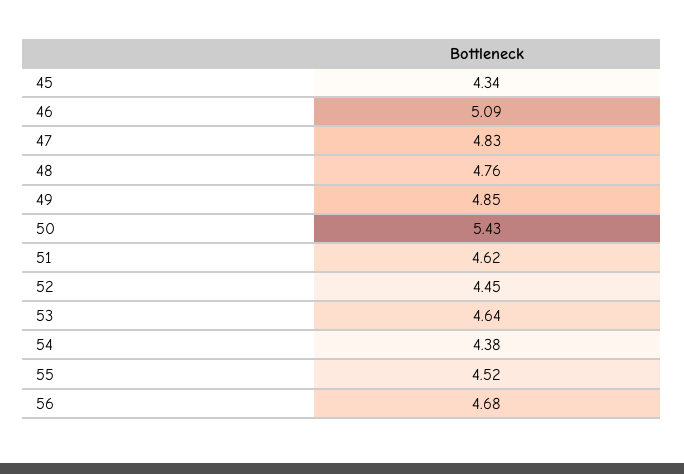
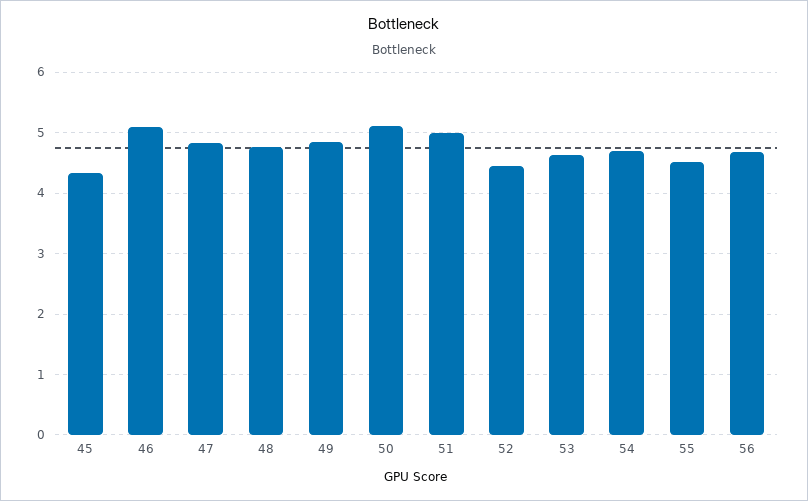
50: 5.43 -> 5.1
51: 4.62 -> 5
54: 4.38 -> 4.7

